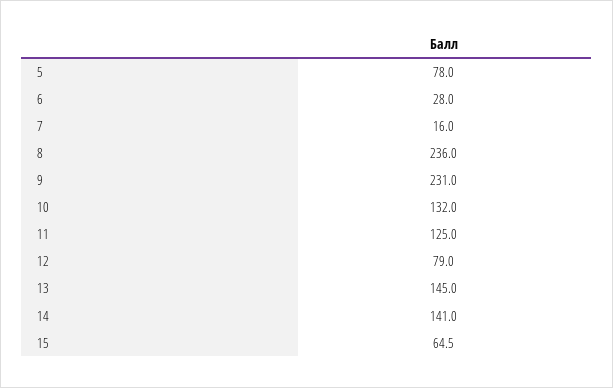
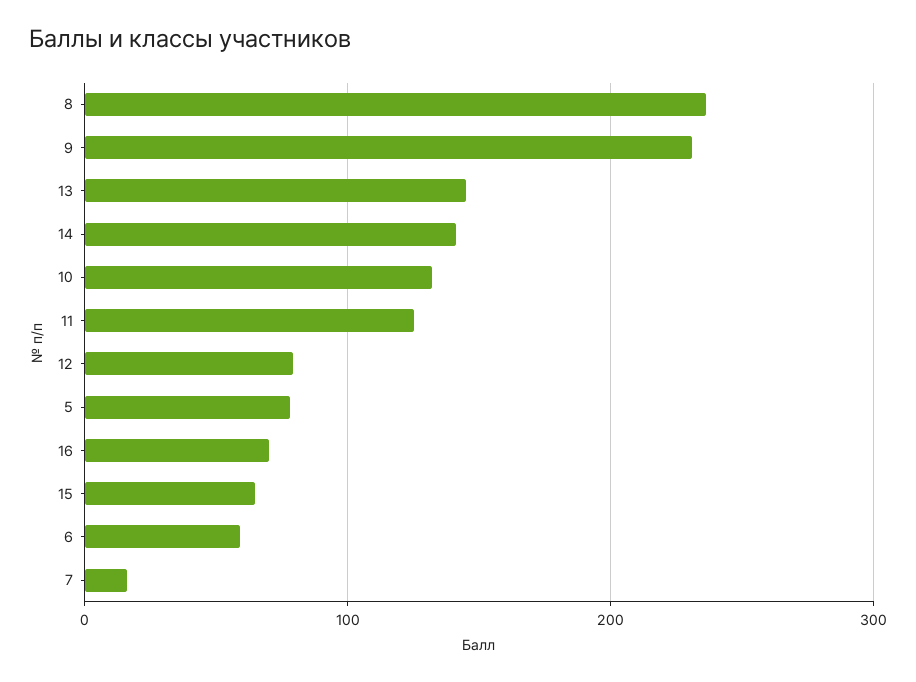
6: 28 -> 60
16: none -> 70

